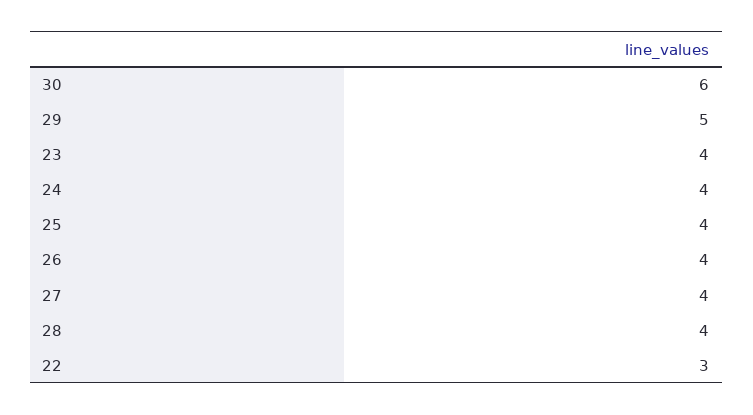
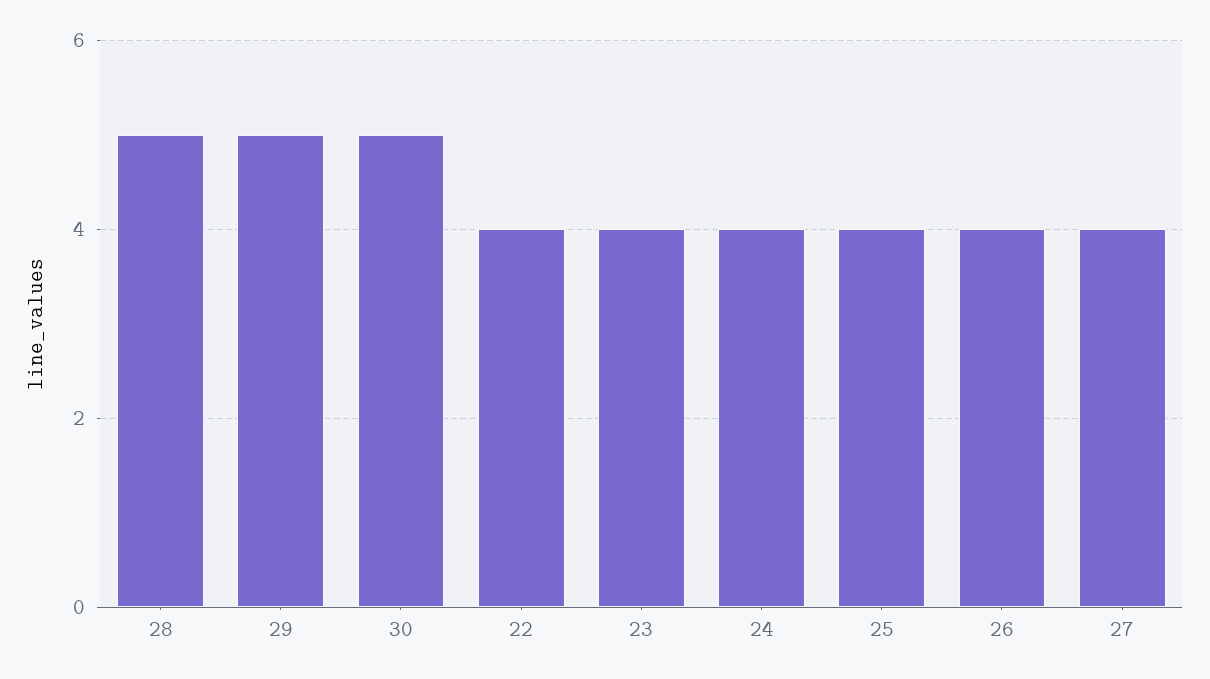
30: 6 -> 5
28: 4 -> 5
22: 3 -> 4

